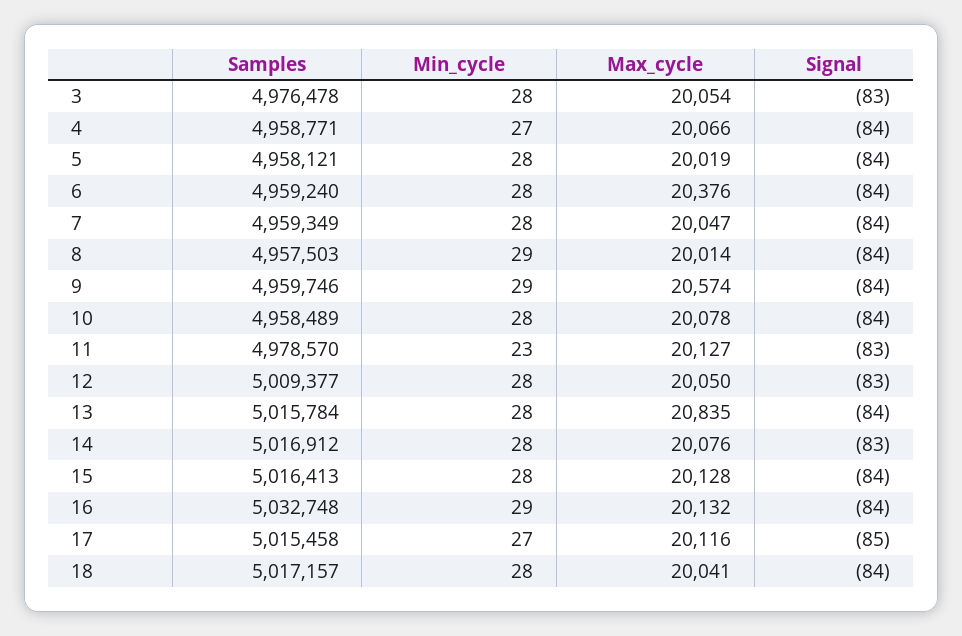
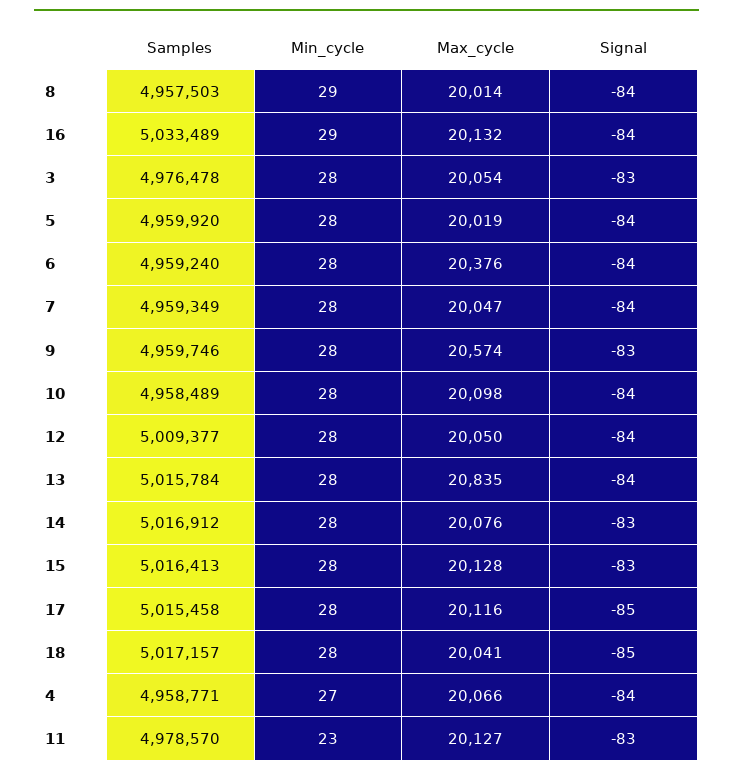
Samples, 5: 4958121 -> 4959920
Min_cycle, 9: 29 -> 28
Signal, 9: -84 -> -83
Max_cycle, 10: 20078 -> 20098
Signal, 12: -83 -> -84
Signal, 15: -84 -> -83
Samples, 16: 5032748 -> 5033489
Min_cycle, 17: 27 -> 28
Signal, 18: -84 -> -85

